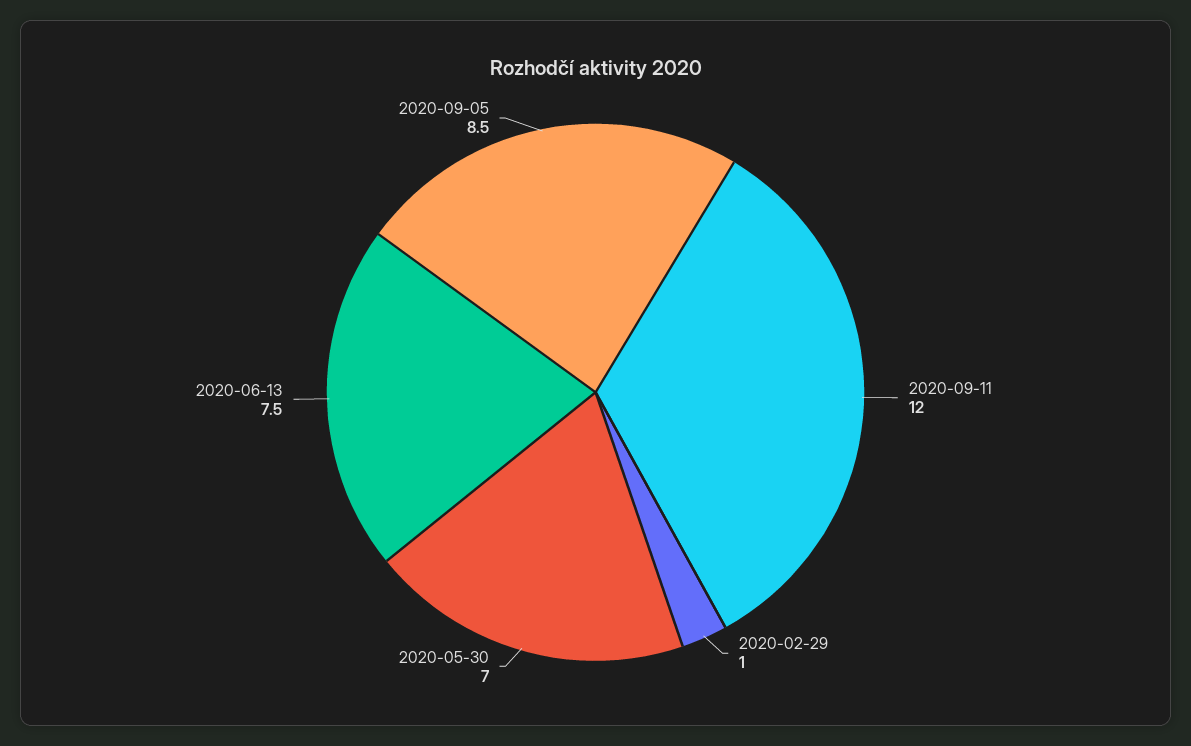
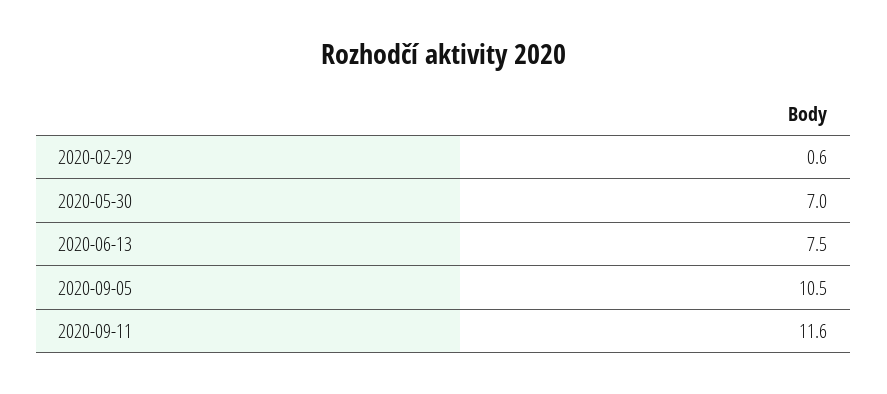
2020-09-11: 12 -> 11.6
2020-02-29: 1 -> 0.6
2020-09-05: 8.5 -> 10.5

